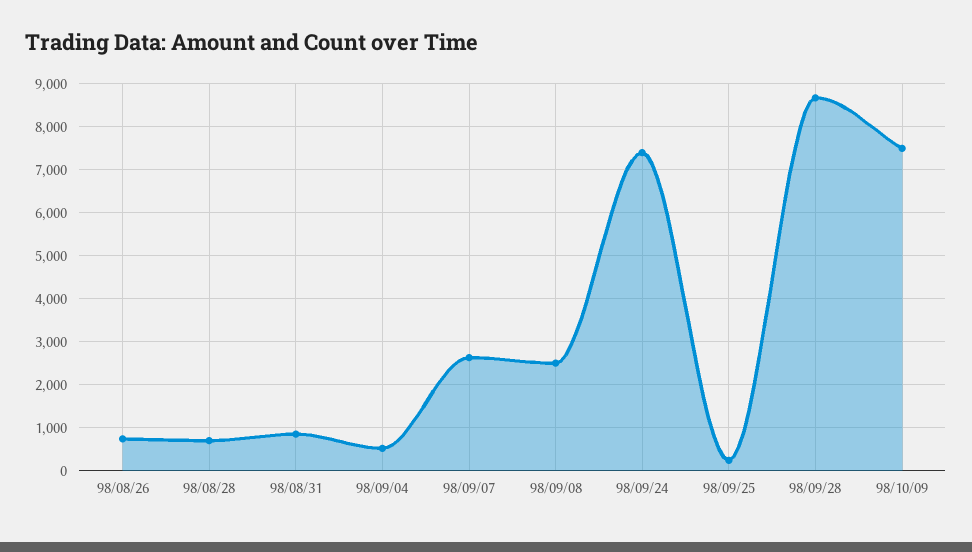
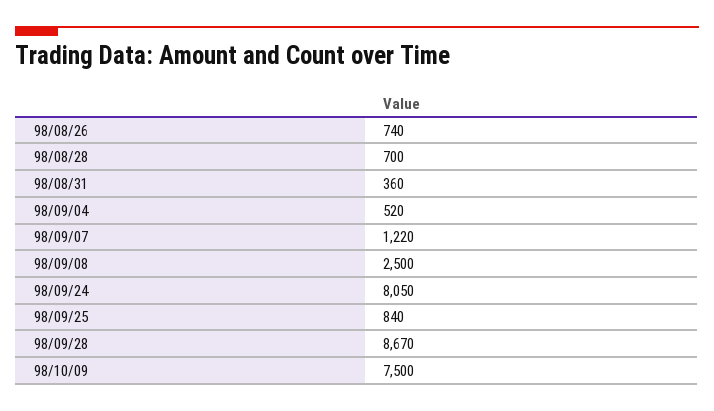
98/08/31: 800 -> 360
98/09/07: 2600 -> 1220
98/09/24: 7400 -> 8050
98/09/25: 200 -> 840

